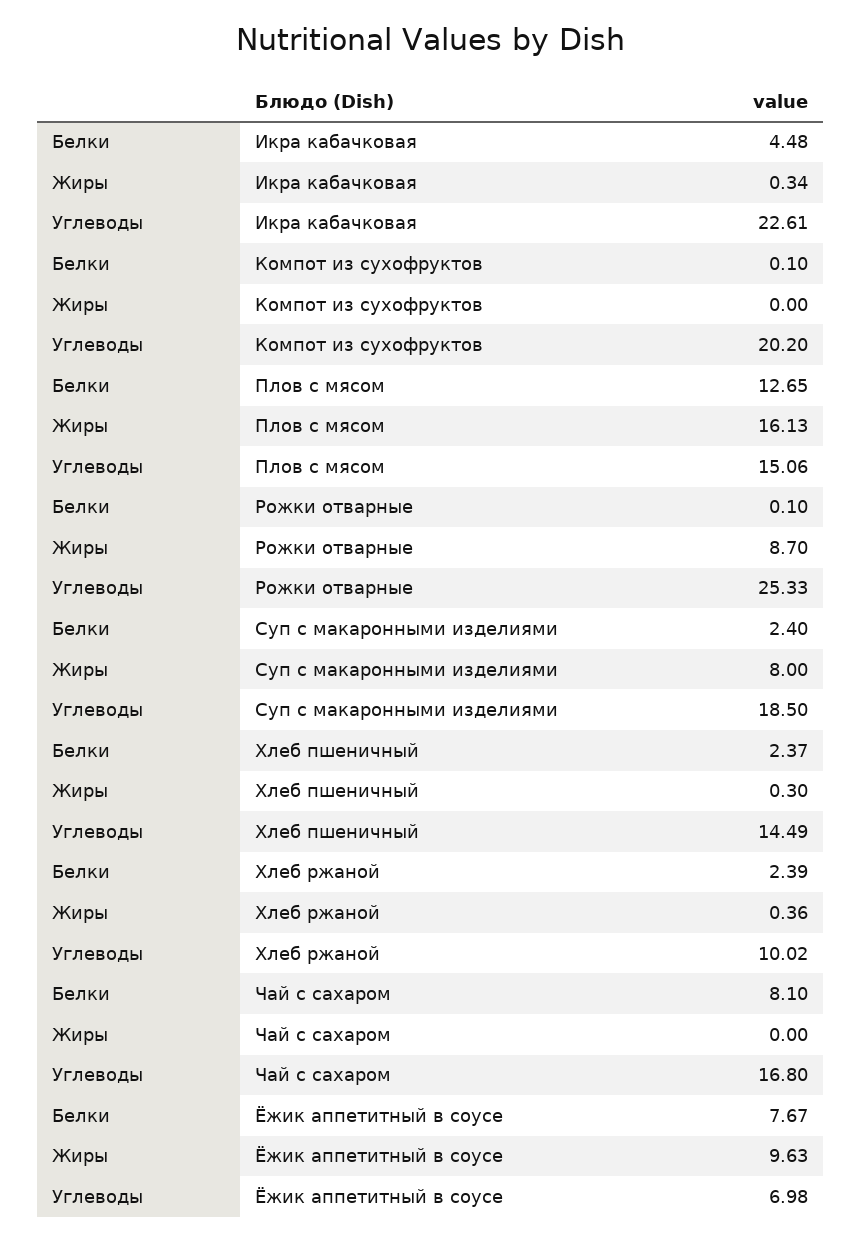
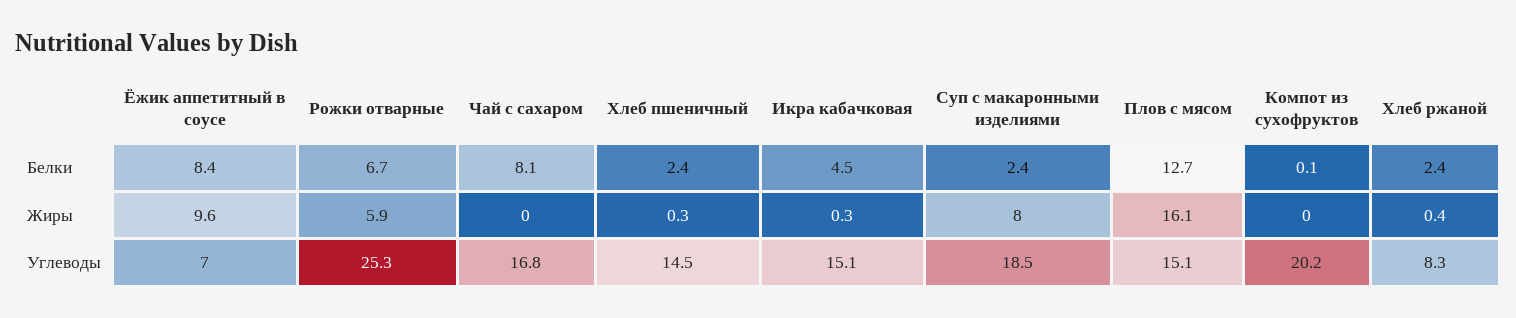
Углеводы, Икра кабачковая: 22.61 -> 15.1
Белки, Рожки отварные: 0.1 -> 6.7
Жиры, Рожки отварные: 8.7 -> 5.9
Углеводы, Хлеб ржаной: 10.02 -> 8.3
Белки, Ёжик аппетитный в соусе: 7.67 -> 8.4

